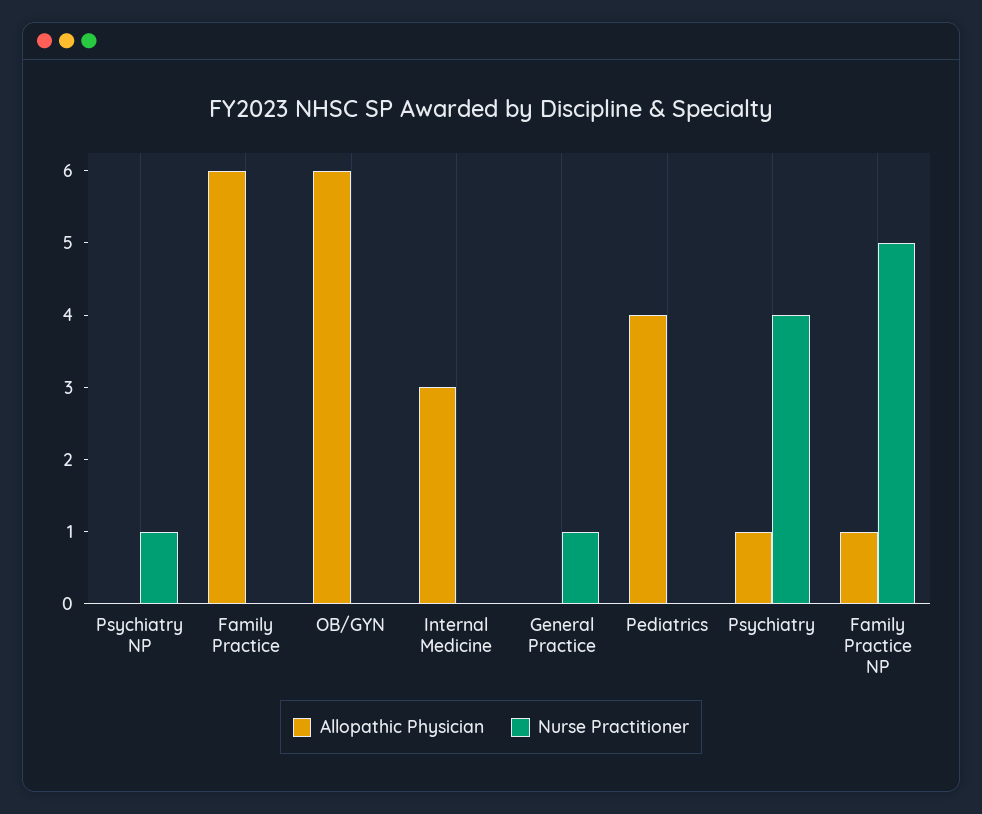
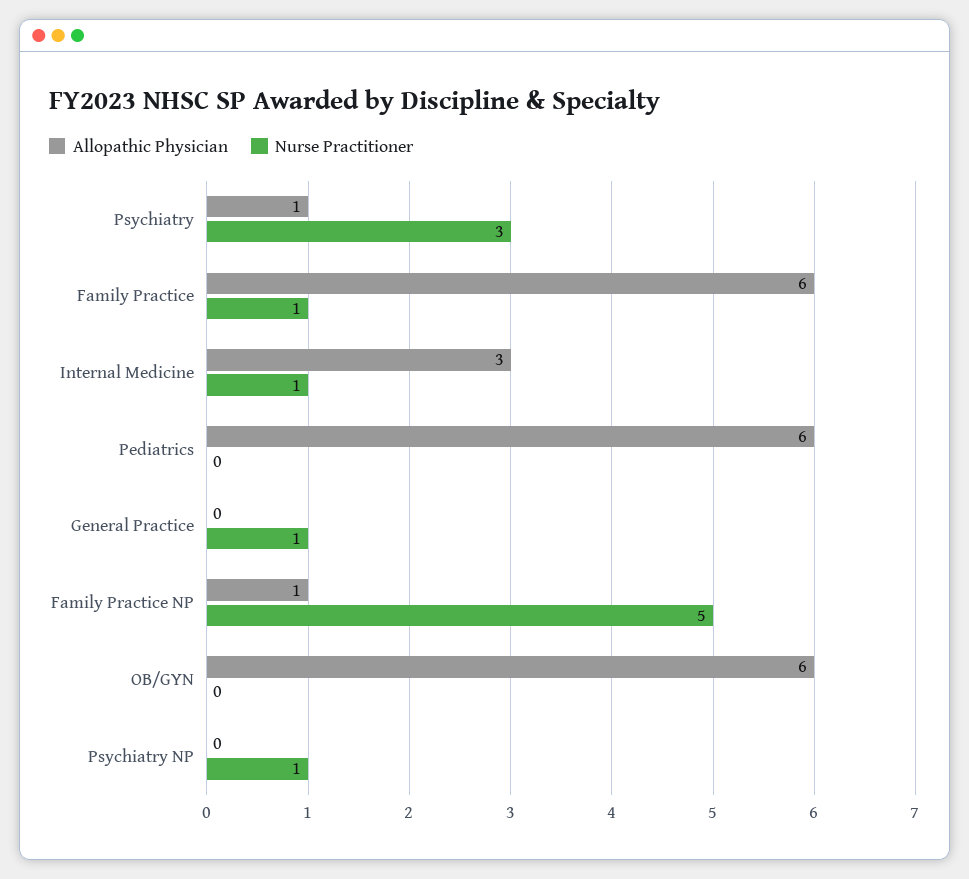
Nurse Practitioner, Family Practice: 0 -> 1
Nurse Practitioner, Internal Medicine: 0 -> 1
Allopathic Physician, Pediatrics: 4 -> 6
Nurse Practitioner, Psychiatry: 4 -> 3

